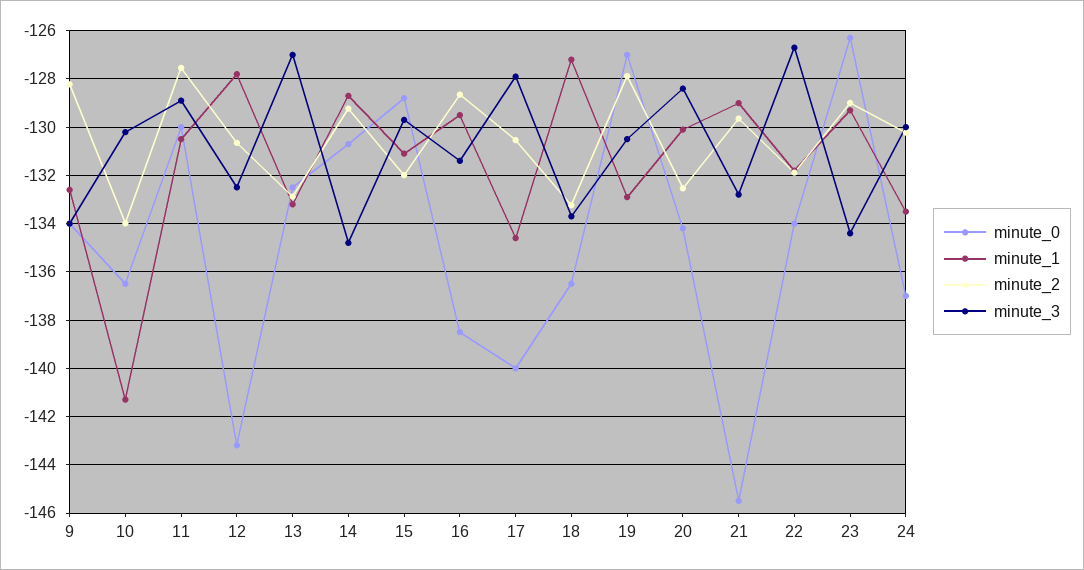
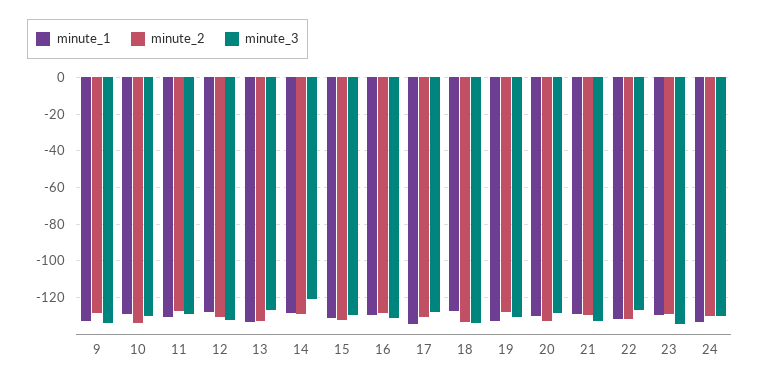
minute_0, 9: -134 -> none
minute_0, 10: -136.5 -> none
minute_1, 10: -141.25 -> -130
minute_0, 11: -130 -> none
minute_0, 12: -143.25 -> none
minute_0, 13: -132.5 -> none
minute_0, 14: -130.75 -> none
minute_3, 14: -134.75 -> -120
minute_0, 15: -128.75 -> none
minute_0, 16: -138.5 -> none
minute_0, 17: -140 -> none
minute_0, 18: -136.5 -> none
minute_0, 19: -127 -> none
minute_0, 20: -134.25 -> none
minute_0, 21: -145.5 -> none
minute_0, 22: -134 -> none
minute_0, 23: -126.25 -> none
minute_0, 24: -137 -> none

